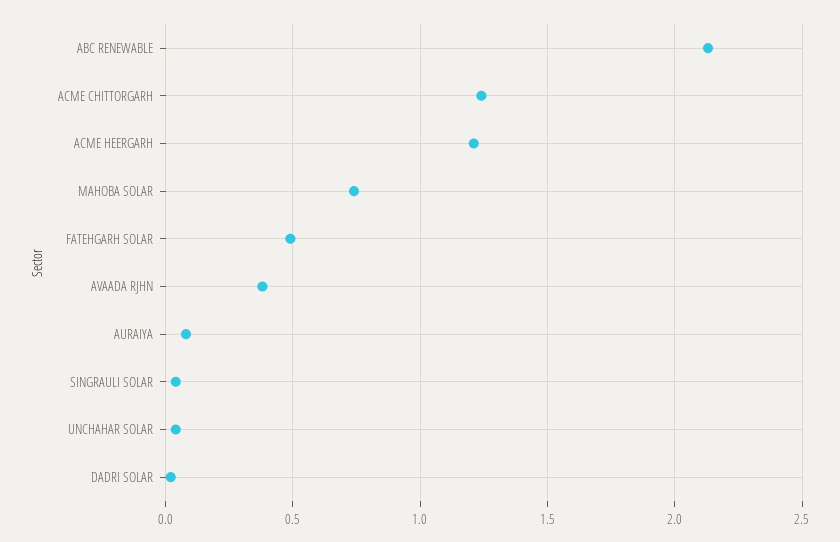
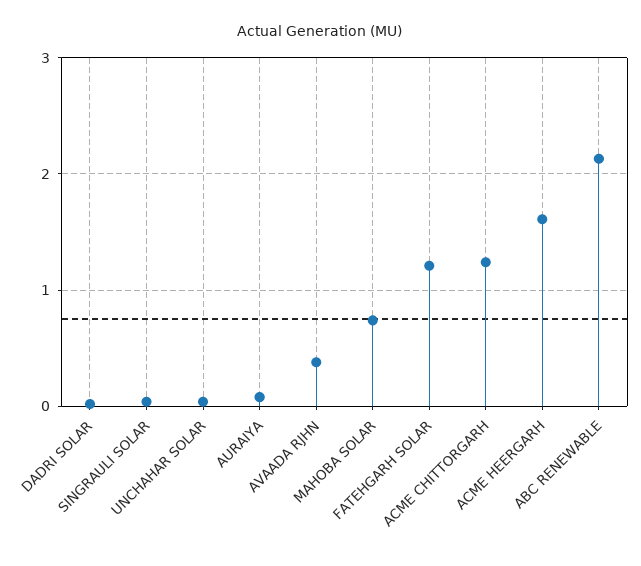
ACME HEERGARH: 1.2 -> 1.6
FATEHGARH SOLAR: 0.5 -> 1.2

